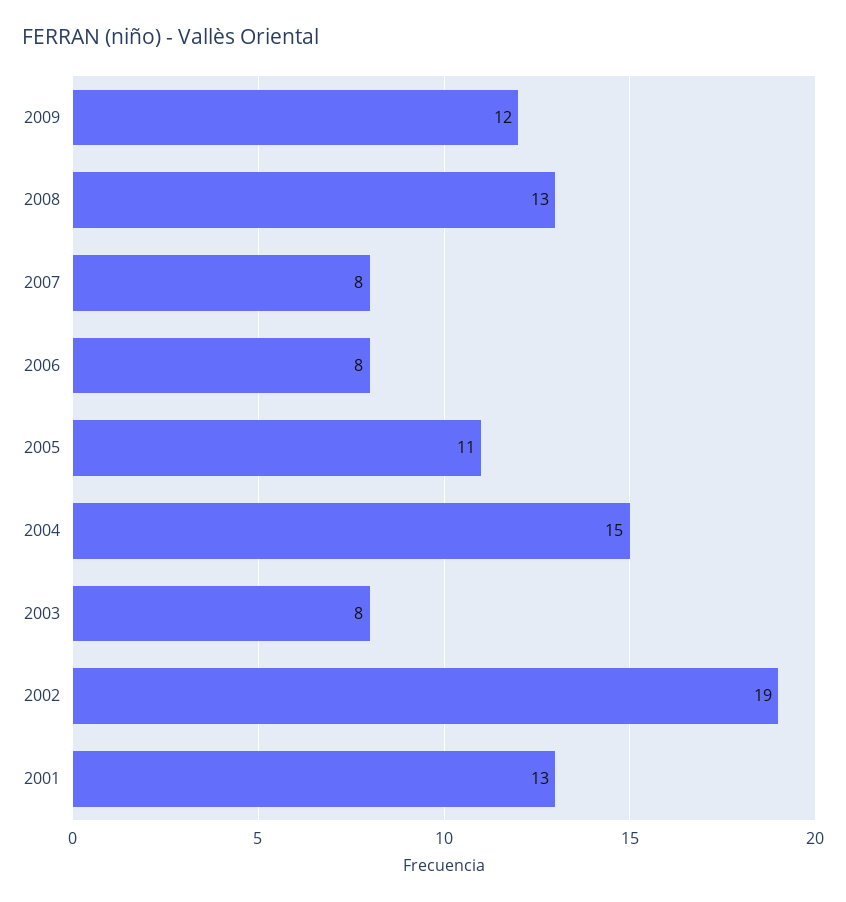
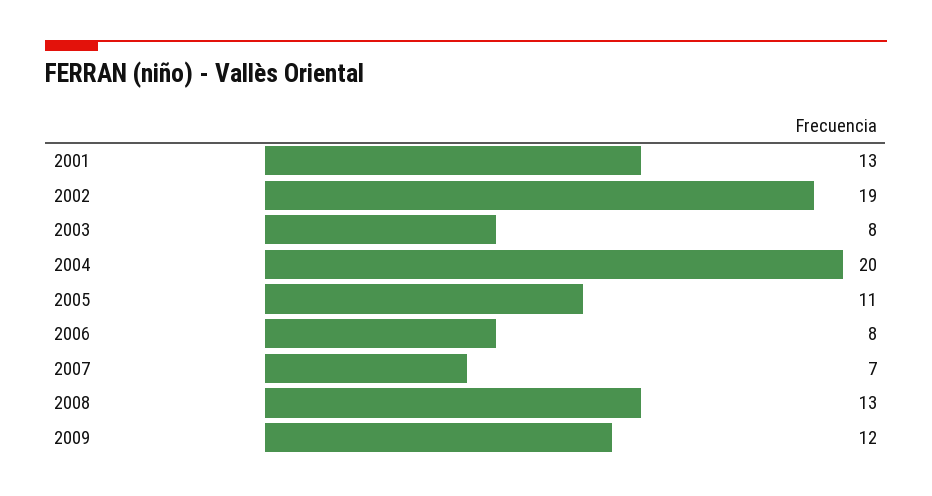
2007: 8 -> 7
2004: 15 -> 20

